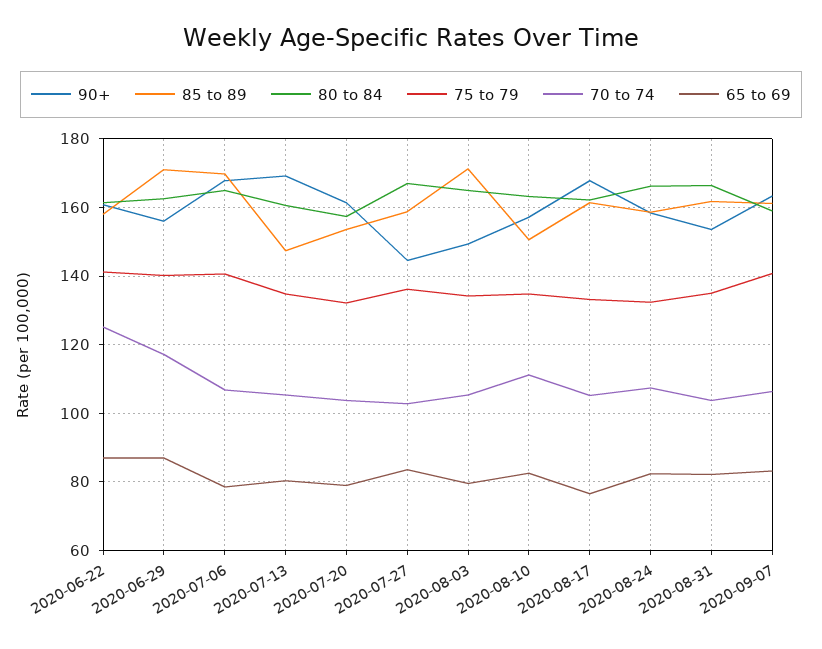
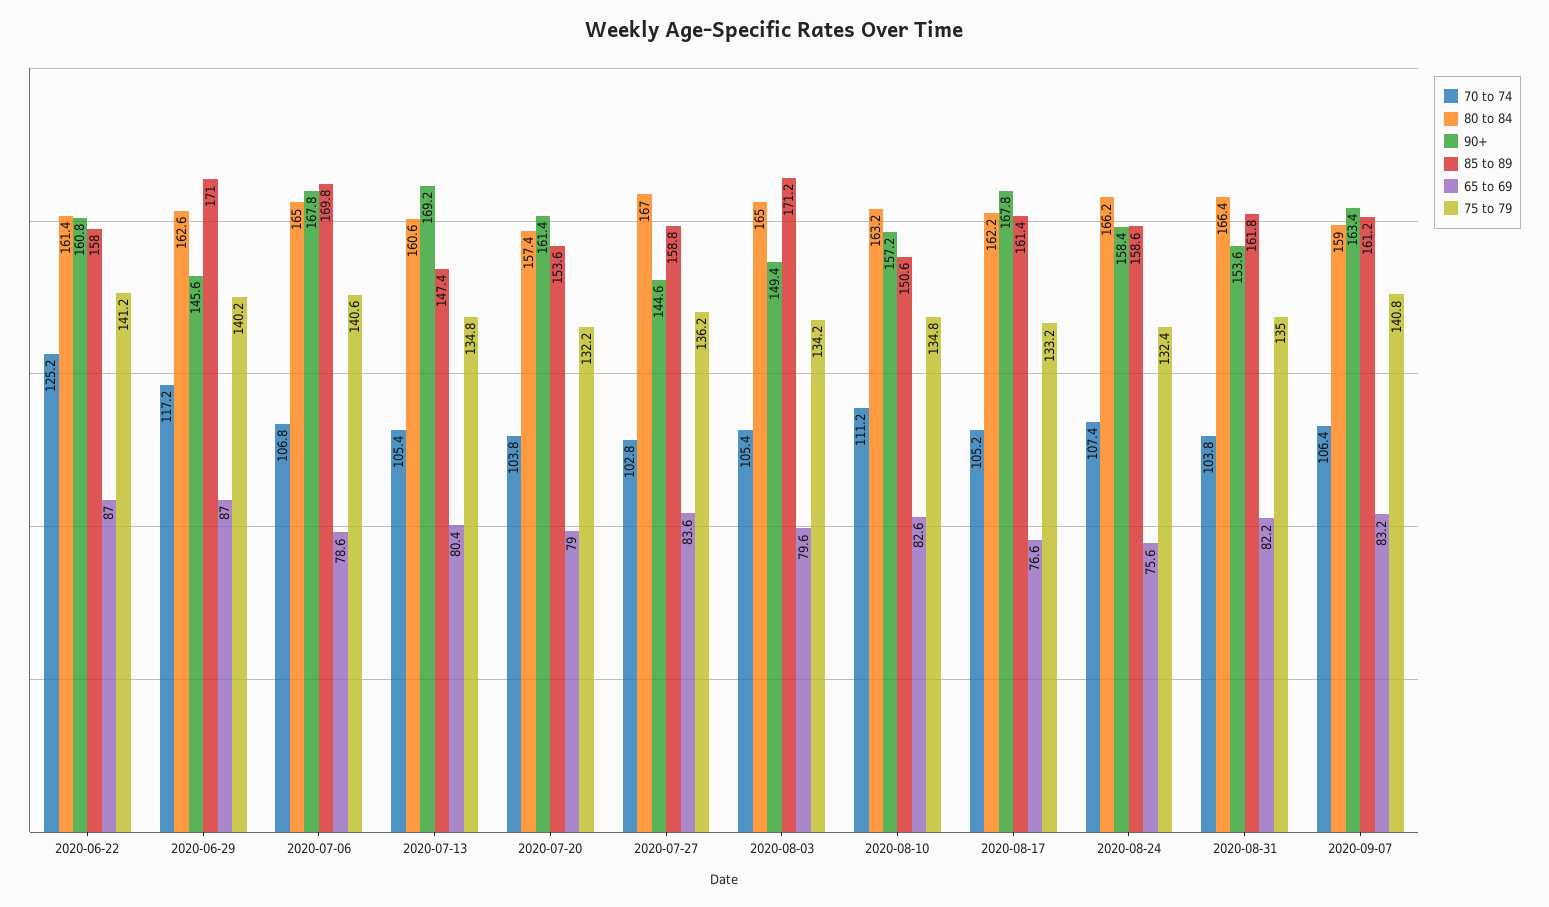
90+, 2020-06-29: 156 -> 145.6
65 to 69, 2020-08-24: 82 -> 75.6

